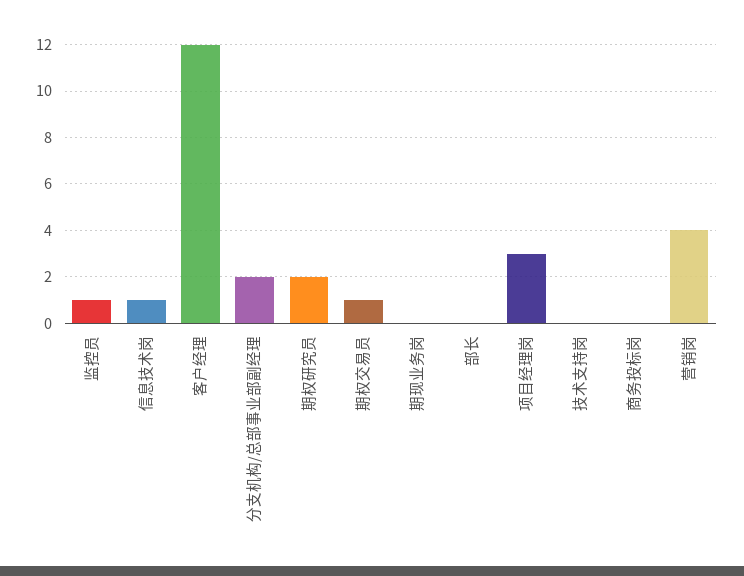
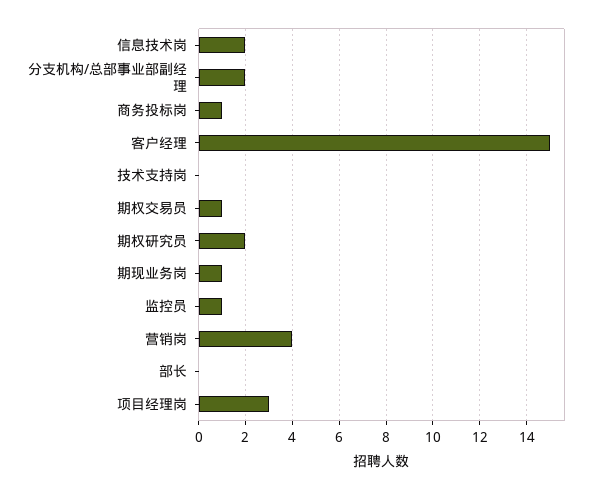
信息技术岗: 1 -> 2
客户经理: 12 -> 15
期现业务岗: 0 -> 1
商务投标岗: 0 -> 1

